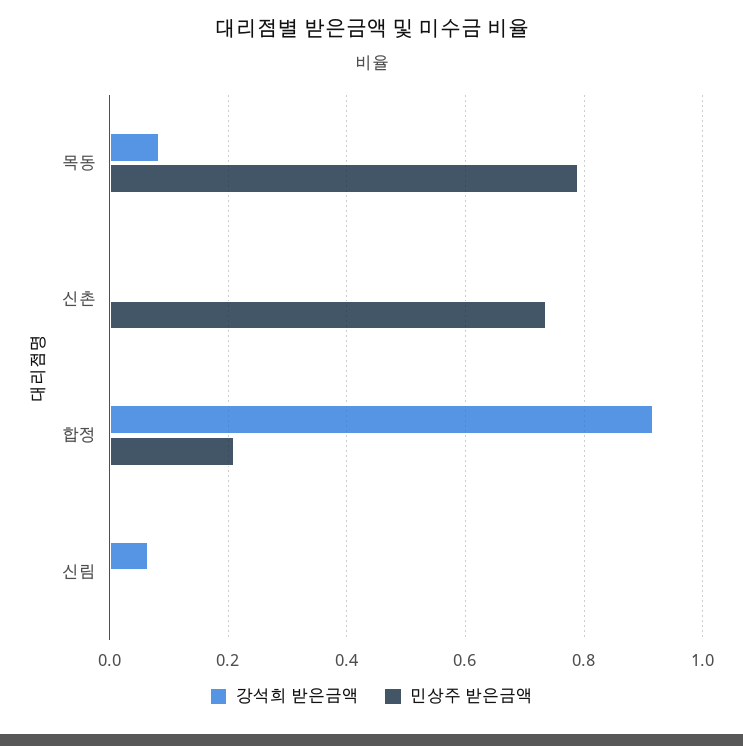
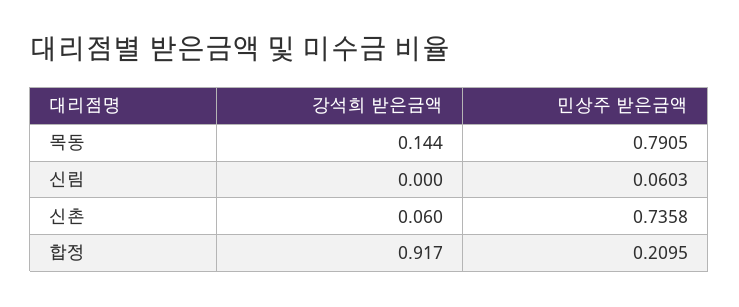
강석희 받은금액, 목동: 0.08 -> 0.144
강석희 받은금액, 신촌: 0 -> 0.06
강석희 받은금액, 신림: 0.06 -> 0
민상주 받은금액, 신림: 0 -> 0.0603

